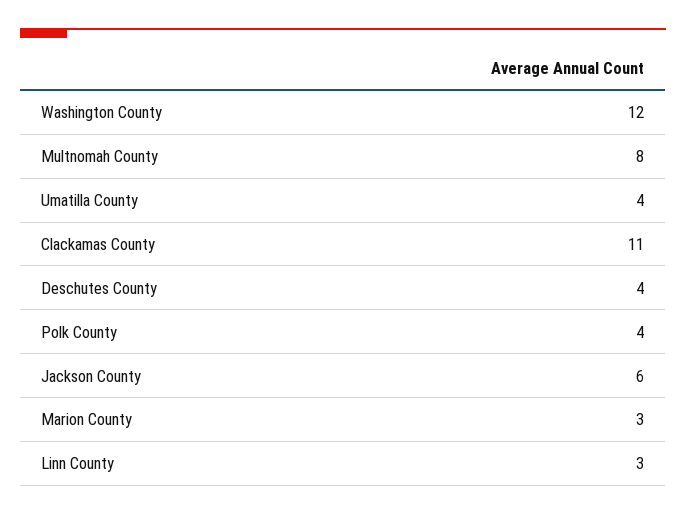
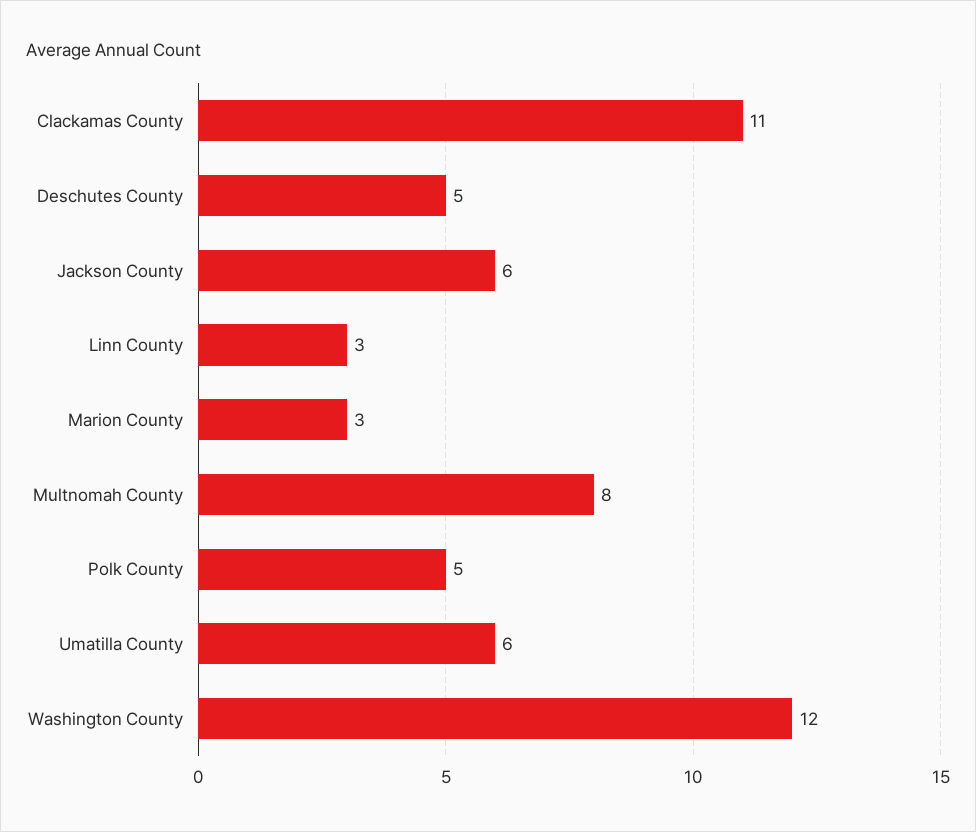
Umatilla County: 4 -> 6
Deschutes County: 4 -> 5
Polk County: 4 -> 5

